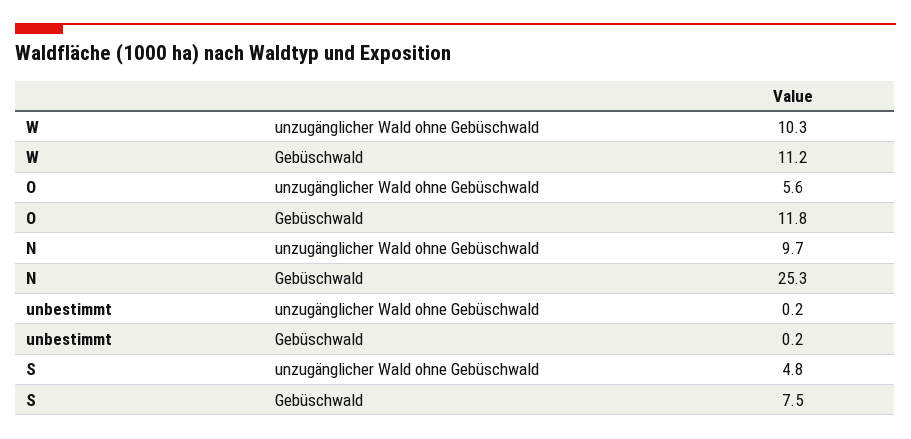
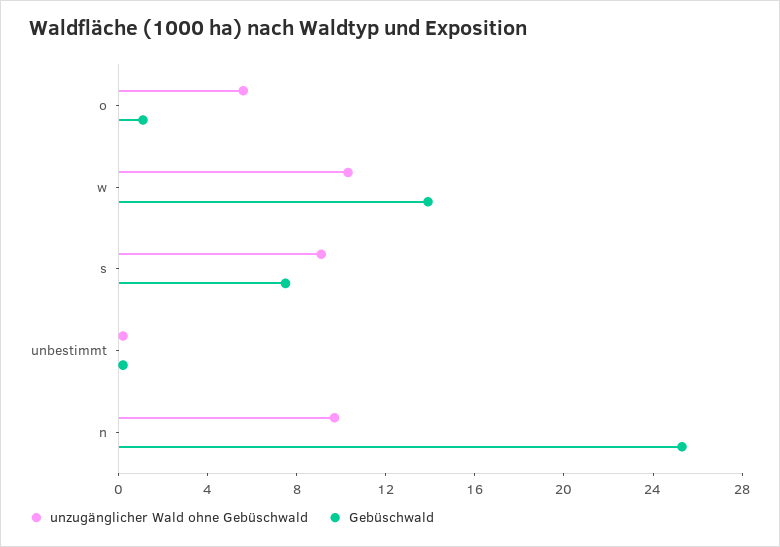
Gebüschwald, W: 11.2 -> 14
Gebüschwald, O: 11.8 -> 1
unzugänglicher Wald ohne Gebüschwald, S: 4.8 -> 9

